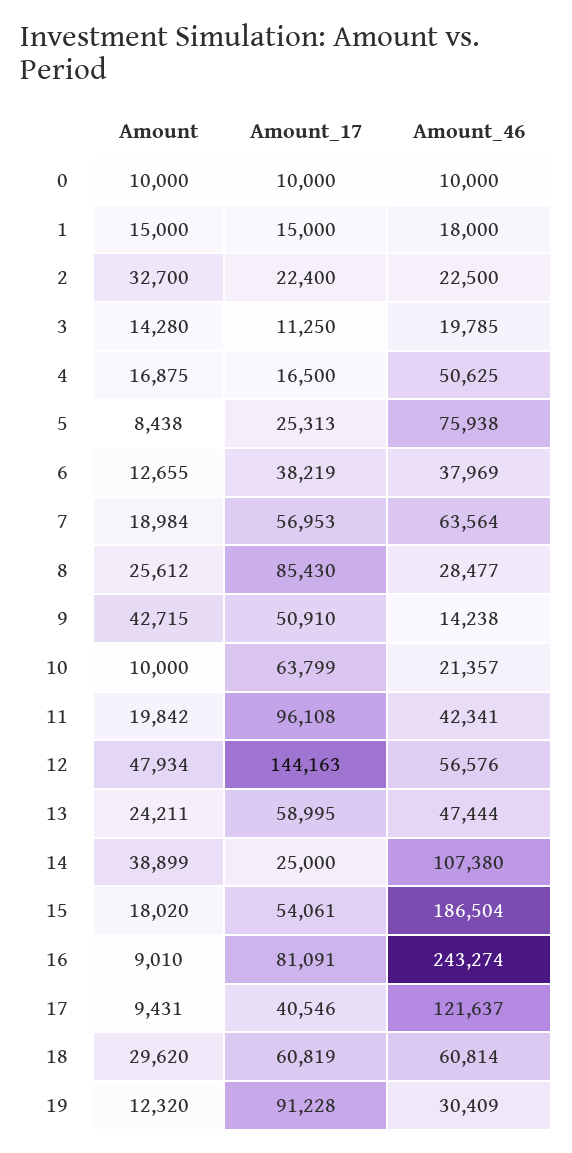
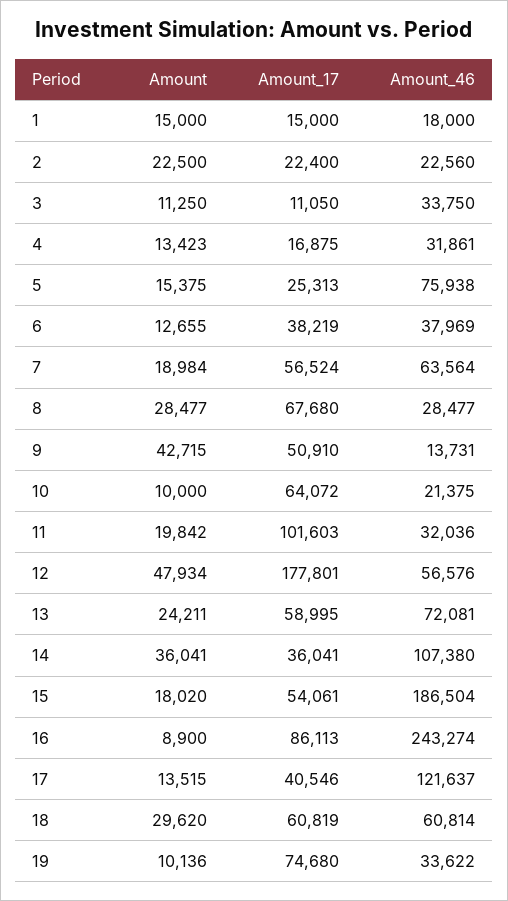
Amount, 0: 10000 -> none
Amount_17, 0: 10000 -> none
Amount_46, 0: 10000 -> none
Amount, 2: 32700 -> 22500
Amount_46, 2: 22500 -> 22560
Amount, 3: 14280 -> 11250
Amount_17, 3: 11250 -> 11050
Amount_46, 3: 19785 -> 33750
Amount, 4: 16875 -> 13423
Amount_17, 4: 16500 -> 16875
Amount_46, 4: 50625 -> 31861
Amount, 5: 8438 -> 15375
Amount_17, 7: 56953 -> 56524
Amount, 8: 25612 -> 28477
Amount_17, 8: 85430 -> 67680
Amount_46, 9: 14238 -> 13731
Amount_17, 10: 63799 -> 64072
Amount_46, 10: 21357 -> 21375
Amount_17, 11: 96108 -> 101603
Amount_46, 11: 42341 -> 32036
Amount_17, 12: 144163 -> 177801
Amount_46, 13: 47444 -> 72081
Amount, 14: 38899 -> 36041
Amount_17, 14: 25000 -> 36041
Amount, 16: 9010 -> 8900
Amount_17, 16: 81091 -> 86113
Amount, 17: 9431 -> 13515
Amount, 19: 12320 -> 10136
Amount_17, 19: 91228 -> 74680
Amount_46, 19: 30409 -> 33622

